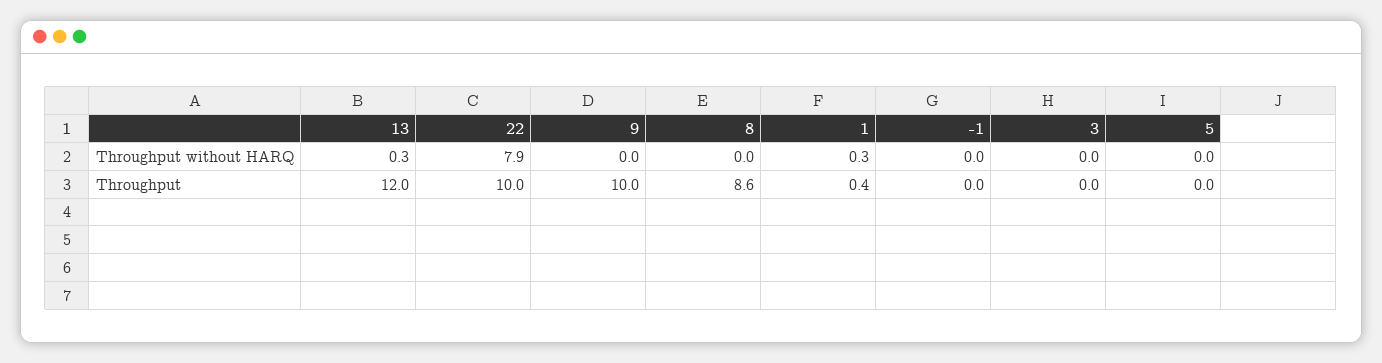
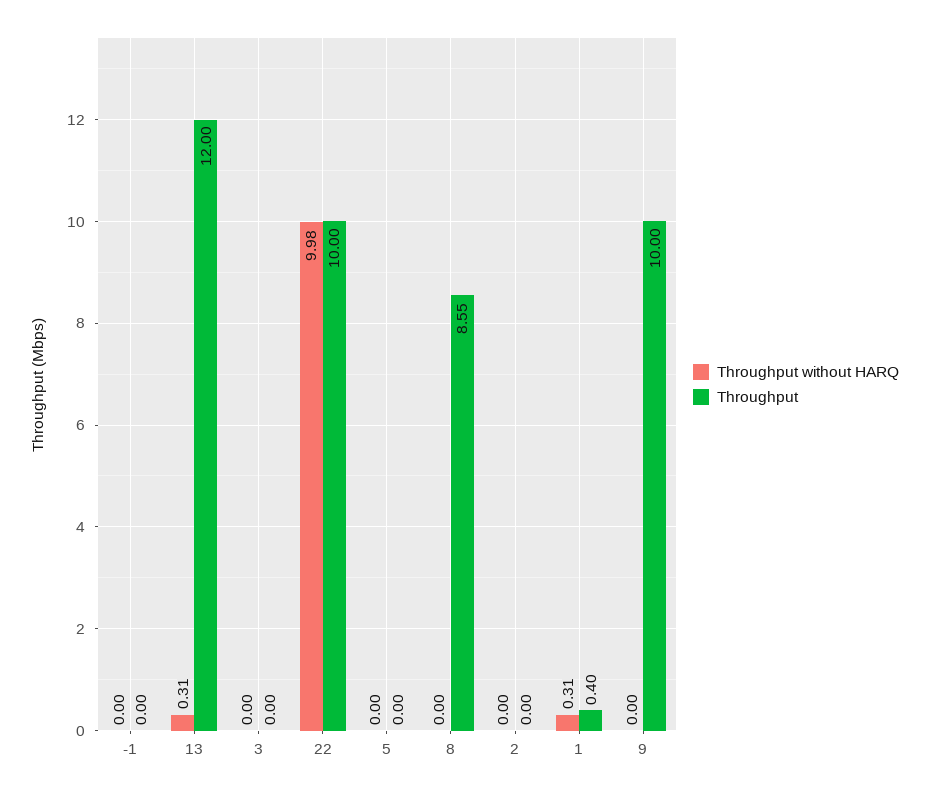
Throughput without HARQ, 22: 7.9 -> 9.98
Throughput without HARQ, 2: none -> 0
Throughput, 2: none -> 0

